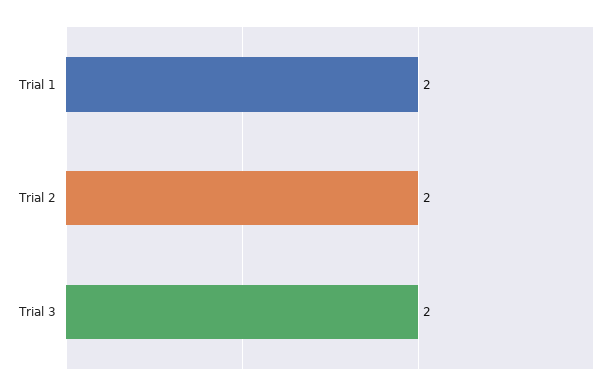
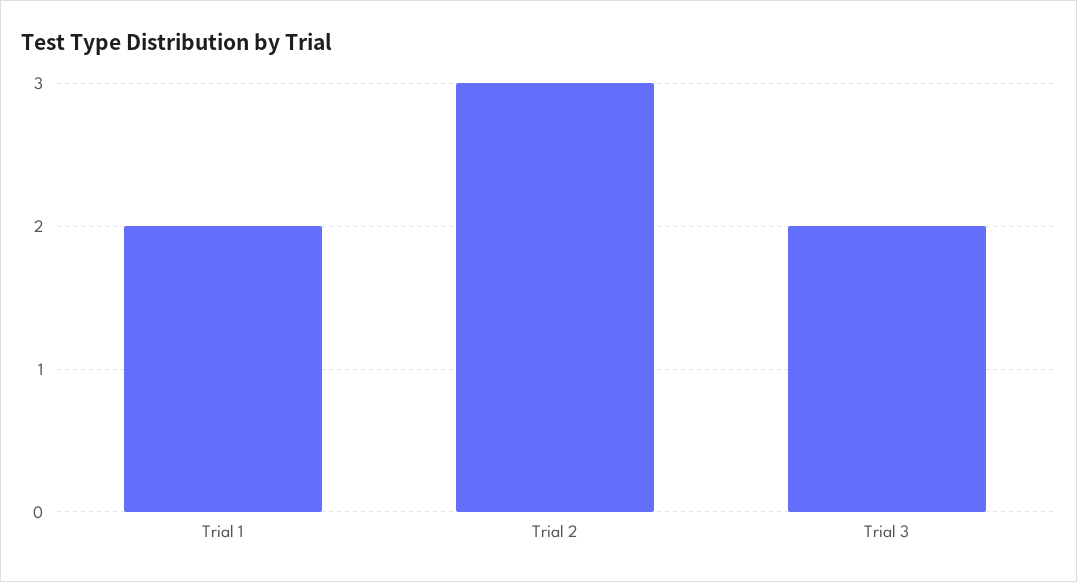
Trial 2: 2 -> 3

